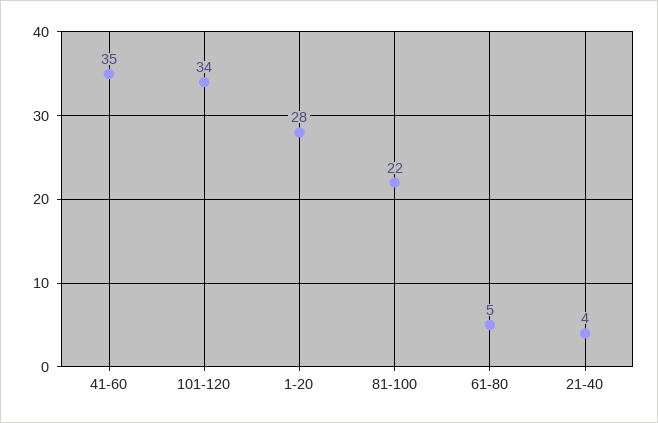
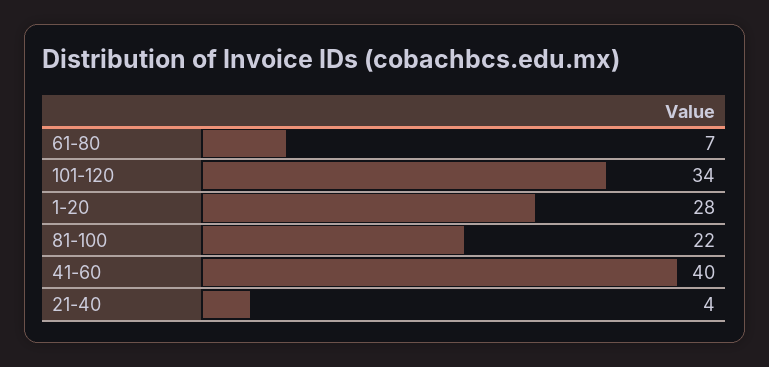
41-60: 35 -> 40
61-80: 5 -> 7

